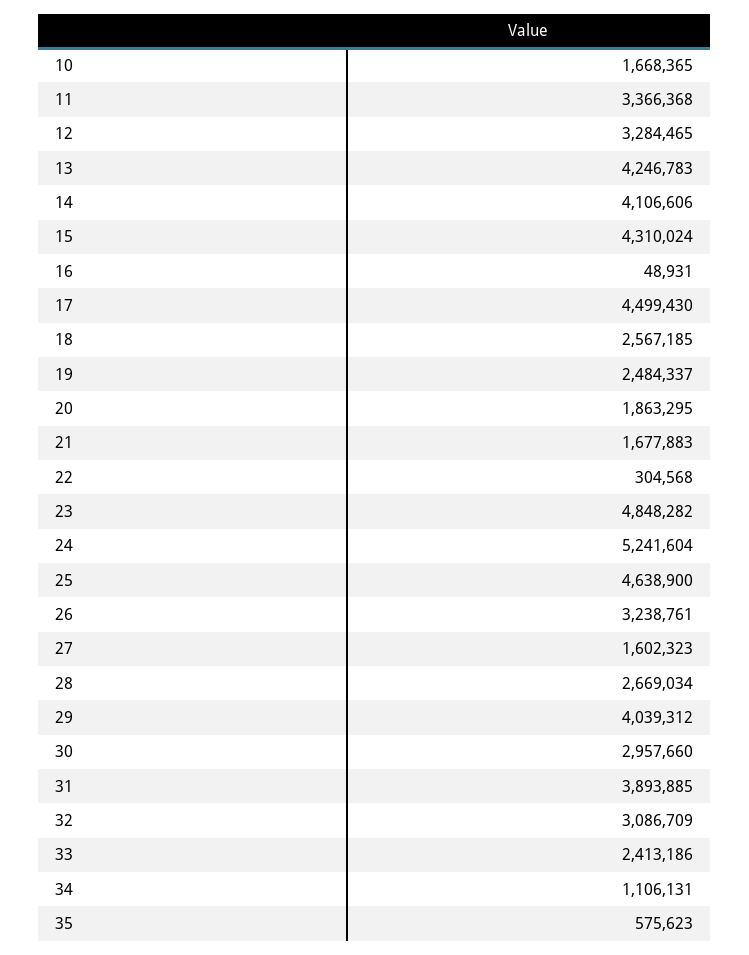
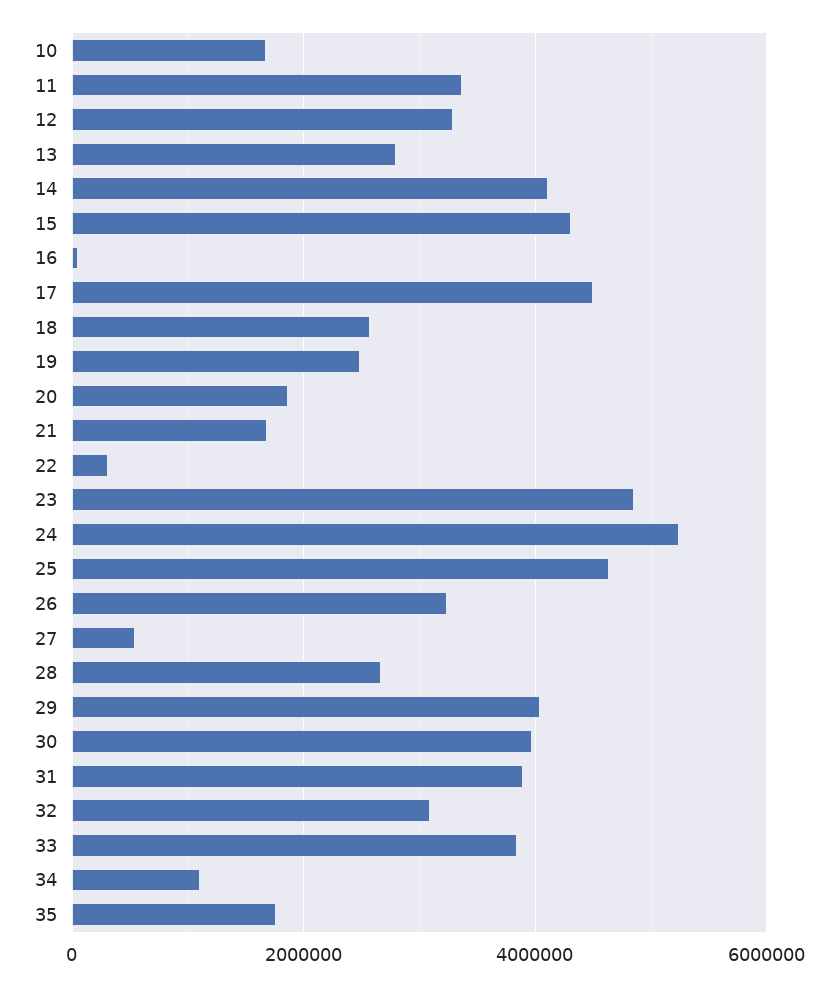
13: 4246783 -> 2800000
27: 1602323 -> 600000
30: 2957660 -> 4000000
33: 2413186 -> 3800000
35: 575623 -> 1800000

